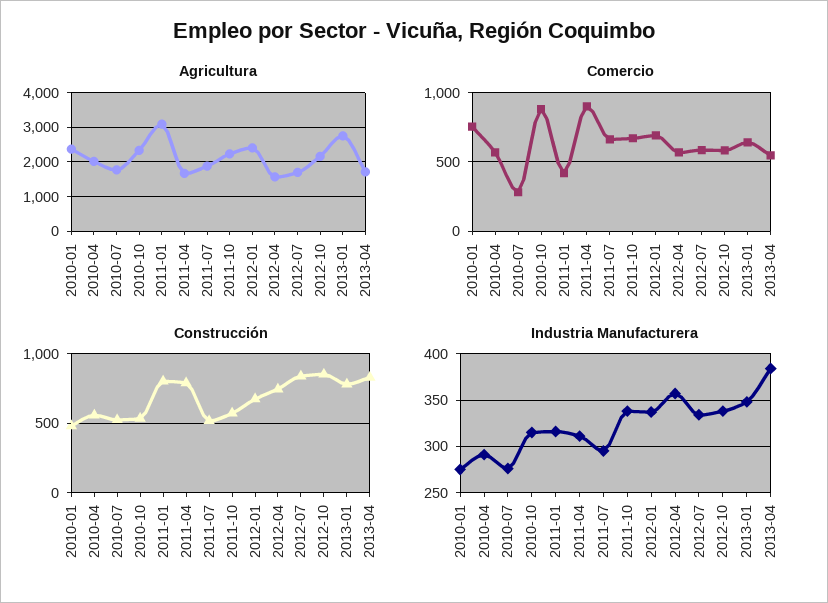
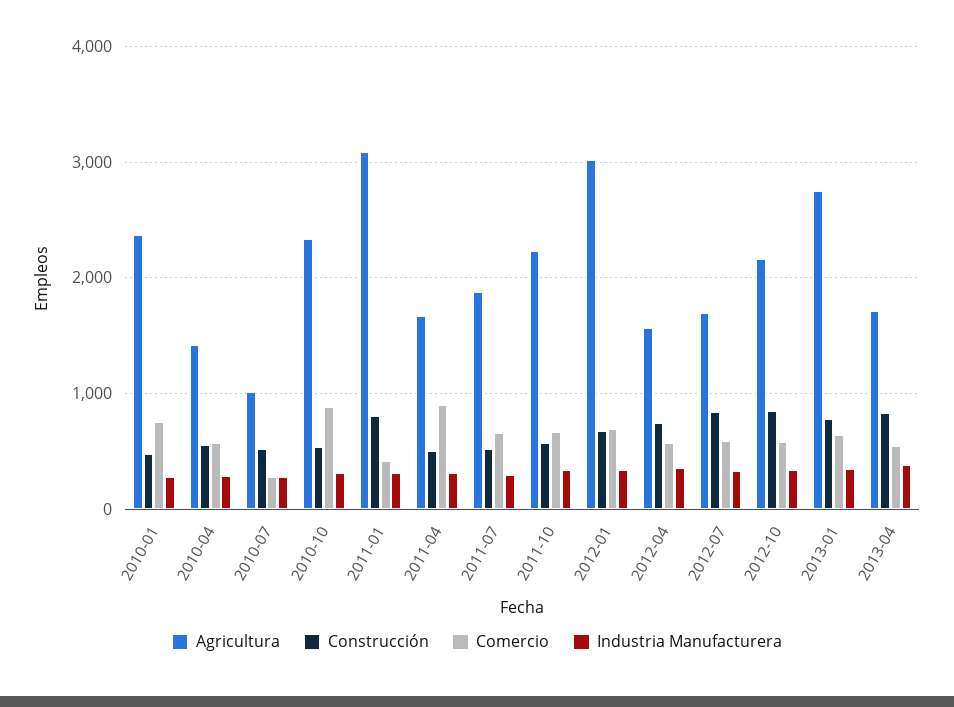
Agricultura, 2010-04: 2000 -> 1400
Agricultura, 2010-07: 1800 -> 1000
Agricultura, 2012-01: 2400 -> 3000
Construcción, 2011-04: 800 -> 500

